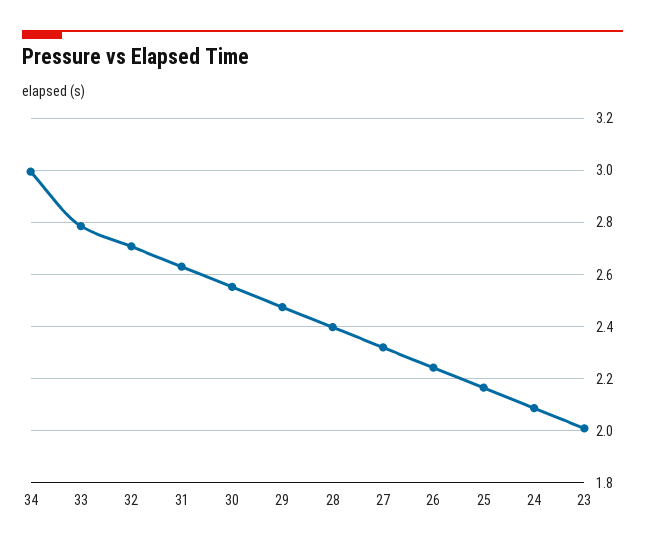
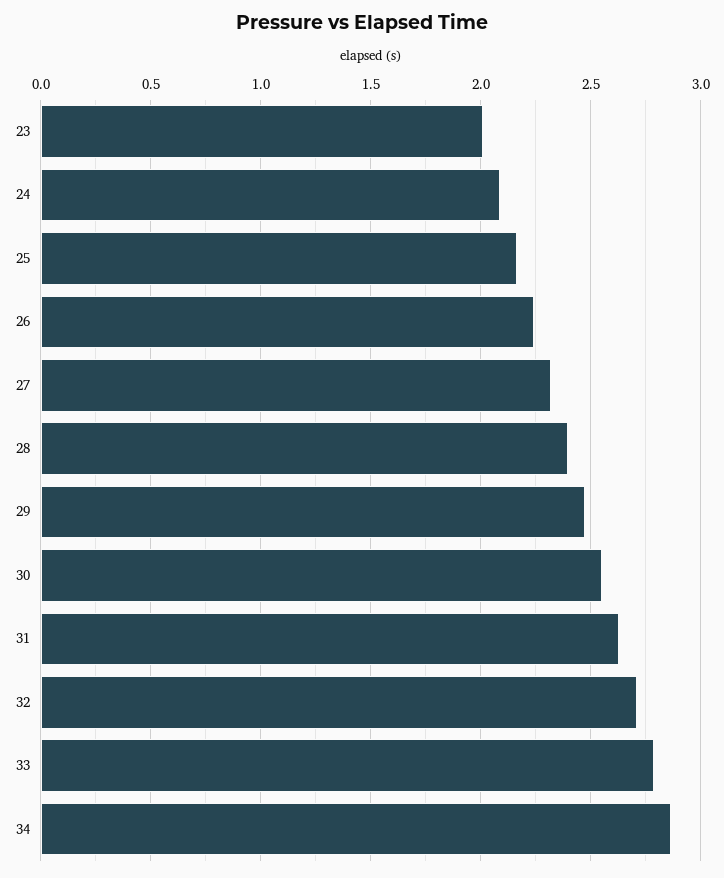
34: 3 -> 2.85

